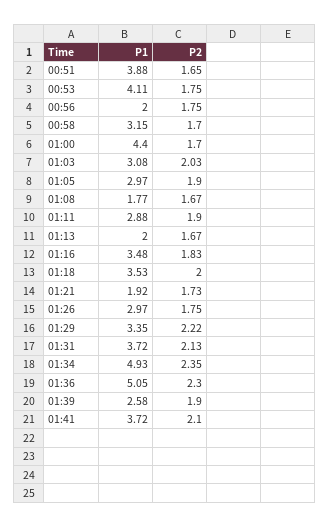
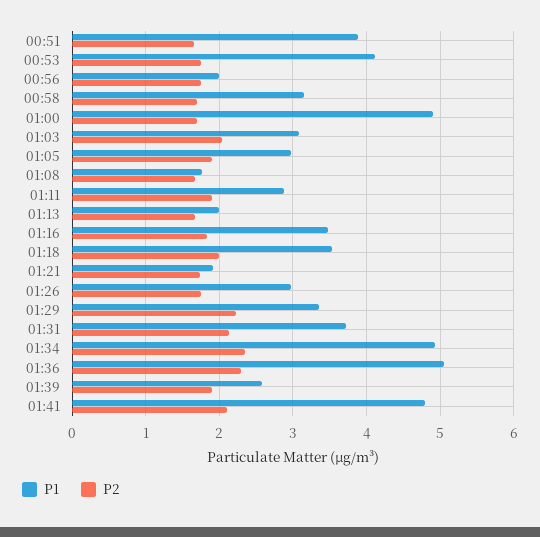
P1, 01:00: 4.4 -> 4.9
P1, 01:41: 3.72 -> 4.8

